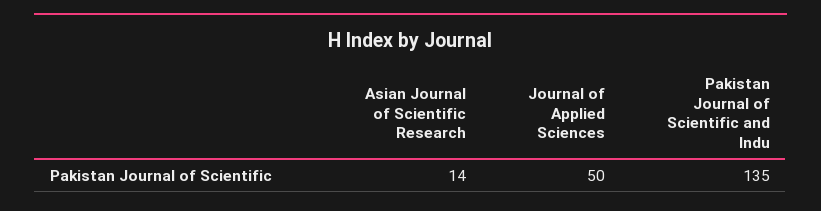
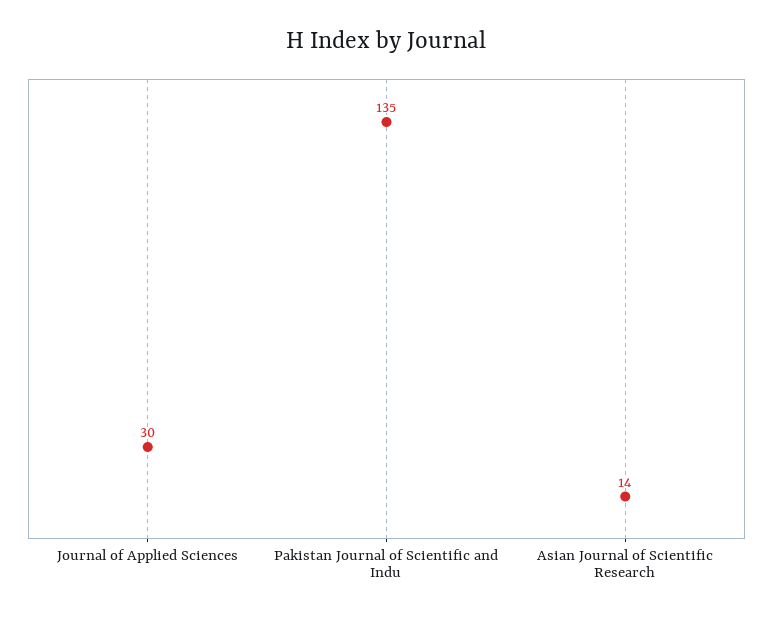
Journal of Applied Sciences: 50 -> 30

